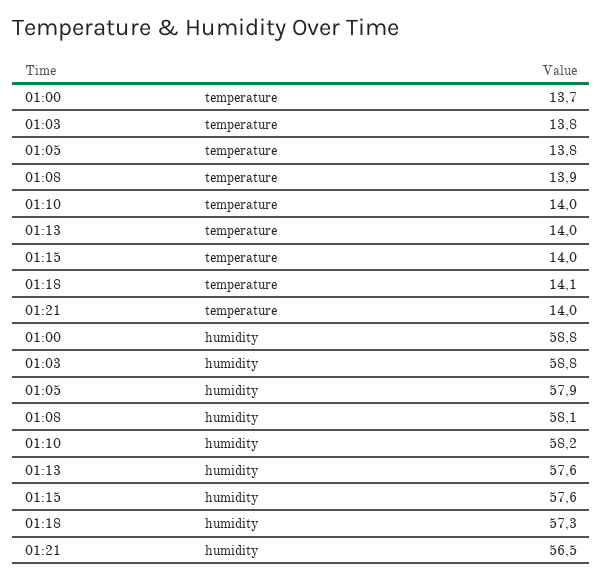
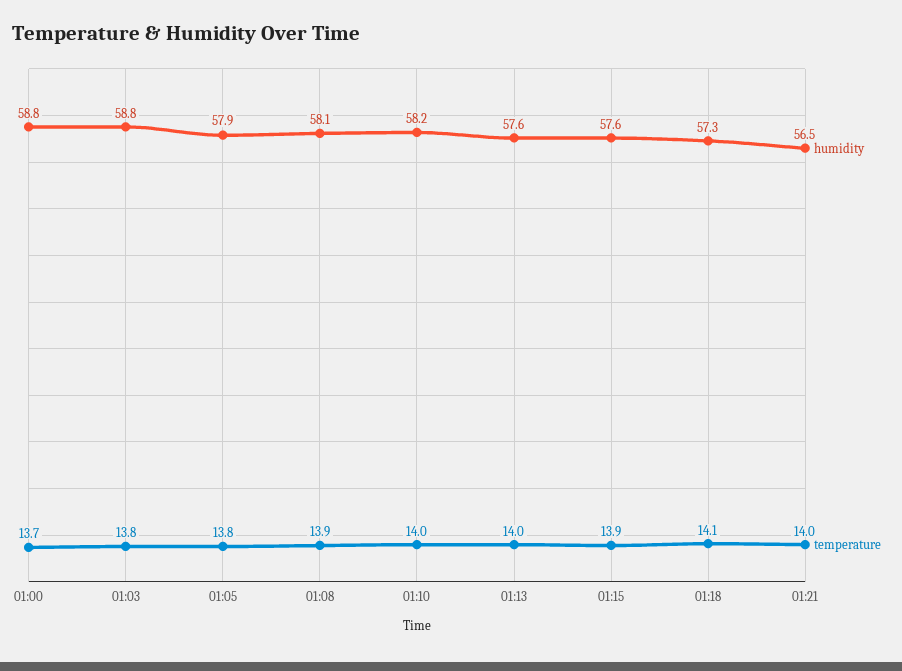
temperature, 01:15: 14 -> 13.9

